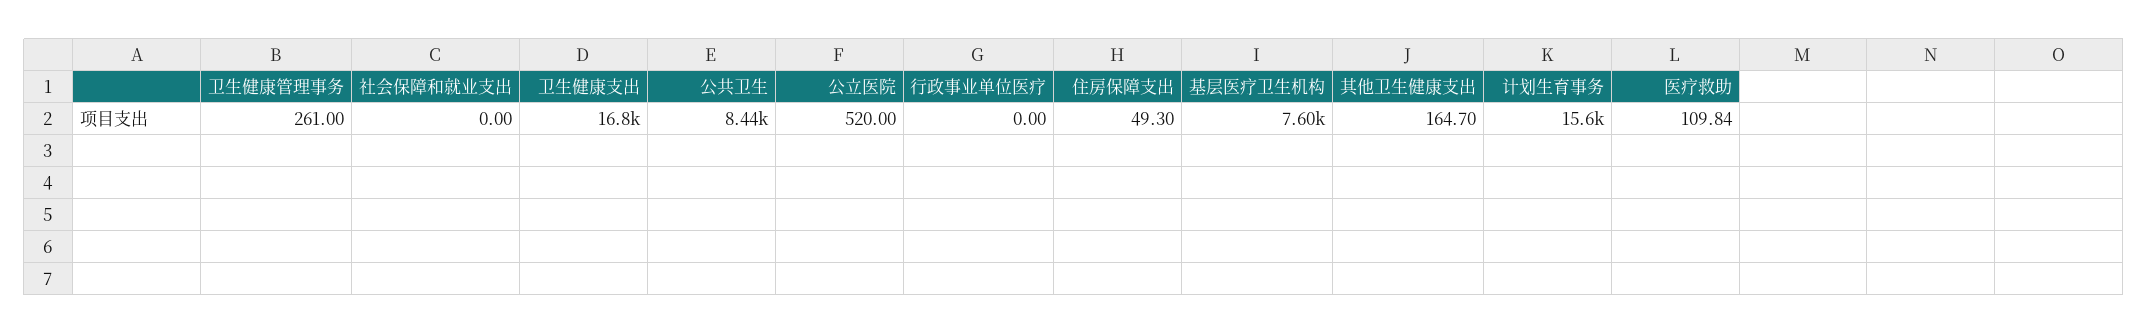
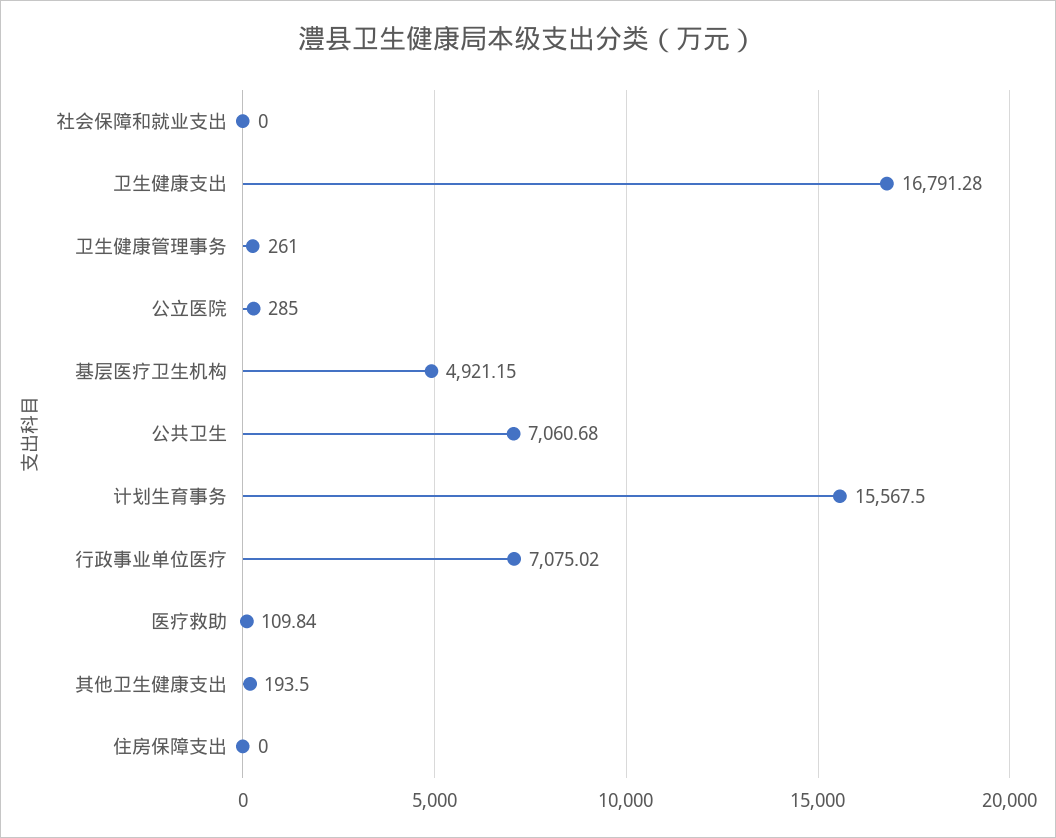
公共卫生: 8440 -> 7060.68
公立医院: 520 -> 285
行政事业单位医疗: 0 -> 7075.02
住房保障支出: 49.3 -> 0
基层医疗卫生机构: 7600 -> 4921.15
其他卫生健康支出: 164.7 -> 193.5

